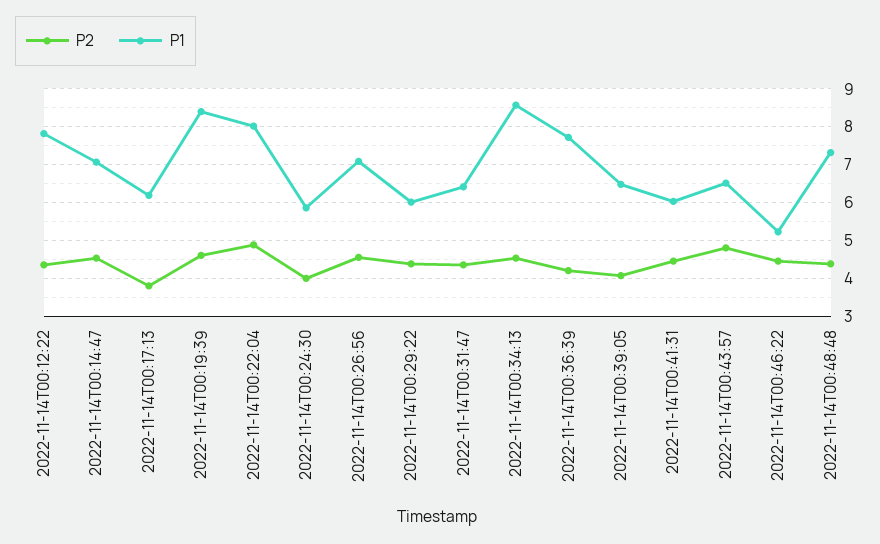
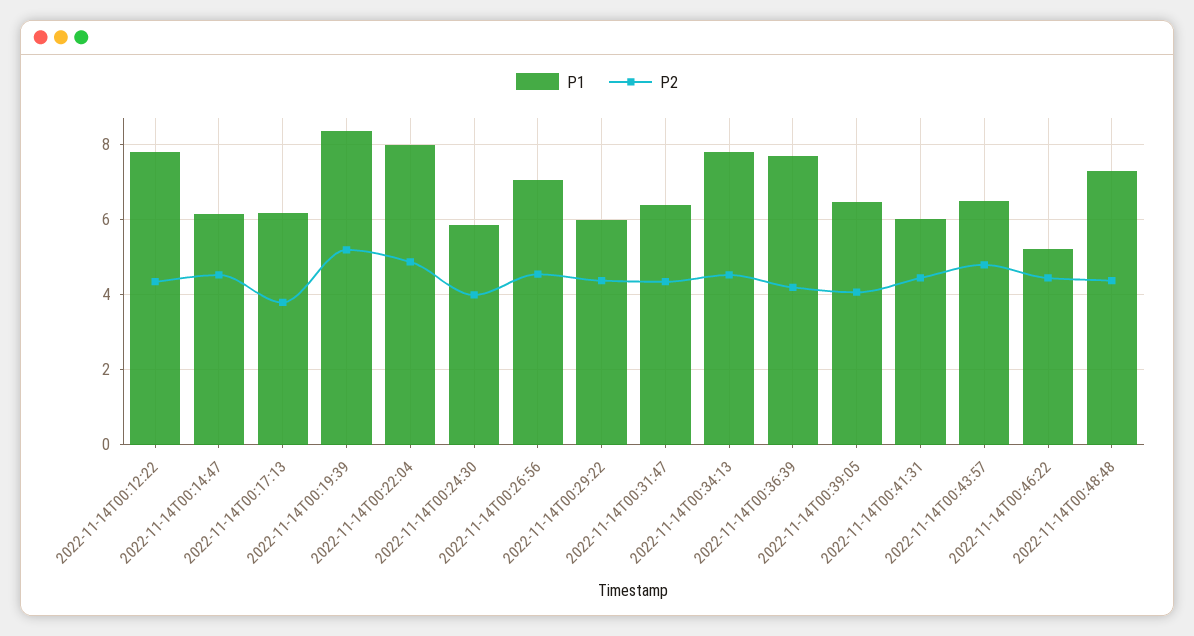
P1, 2022-11-14T00:14:47: 7 -> 6.2
P2, 2022-11-14T00:19:39: 4.6 -> 5.2
P1, 2022-11-14T00:34:13: 8.6 -> 7.8

